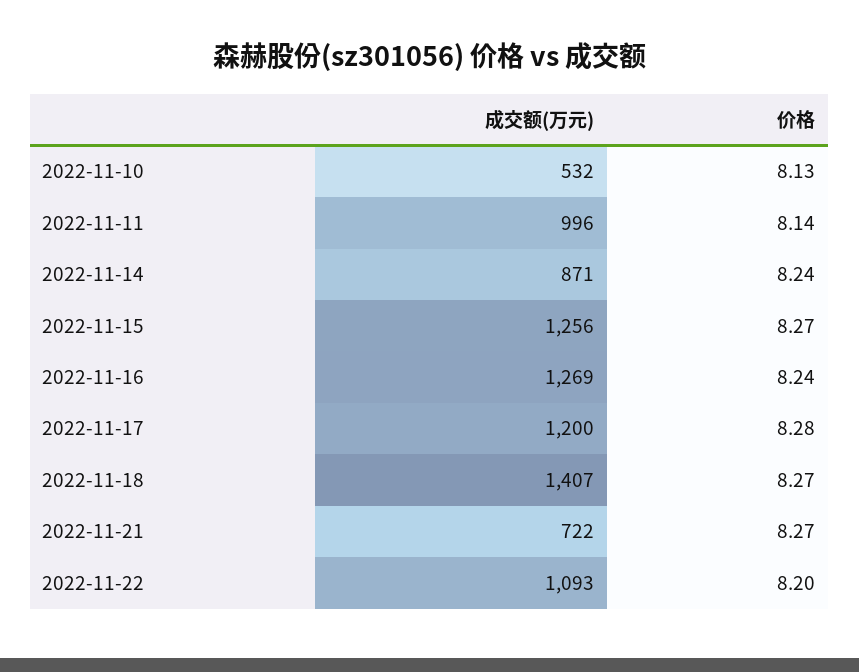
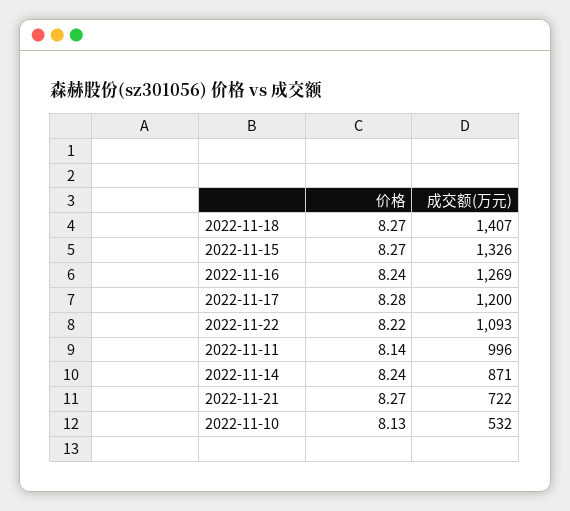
成交额(万元), 2022-11-15: 1256 -> 1326
价格, 2022-11-22: 8.2 -> 8.22

